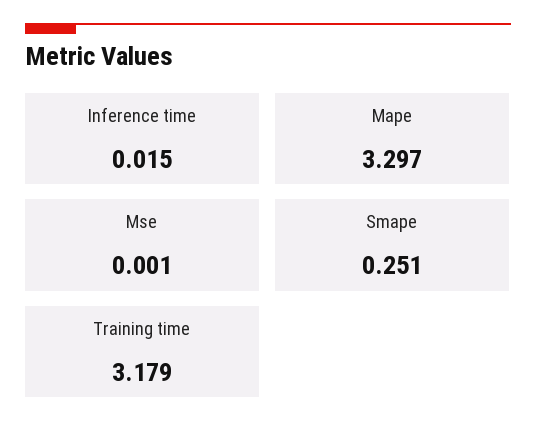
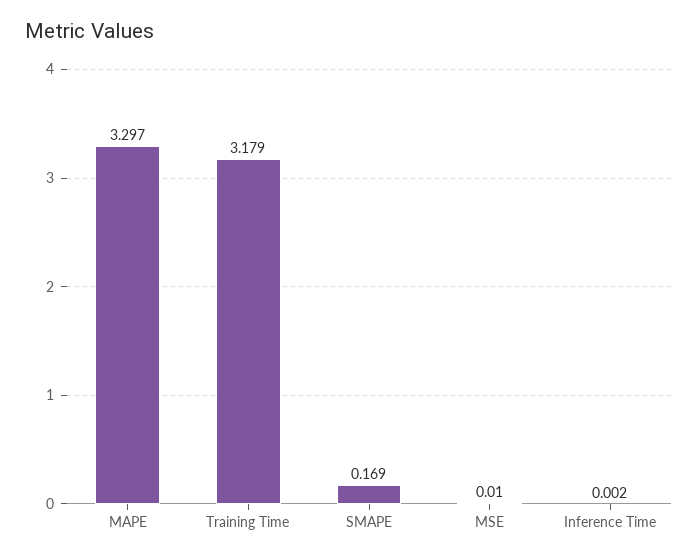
Inference time: 0.015 -> 0.002
Mse: 0.001 -> 0.01
Smape: 0.251 -> 0.169

